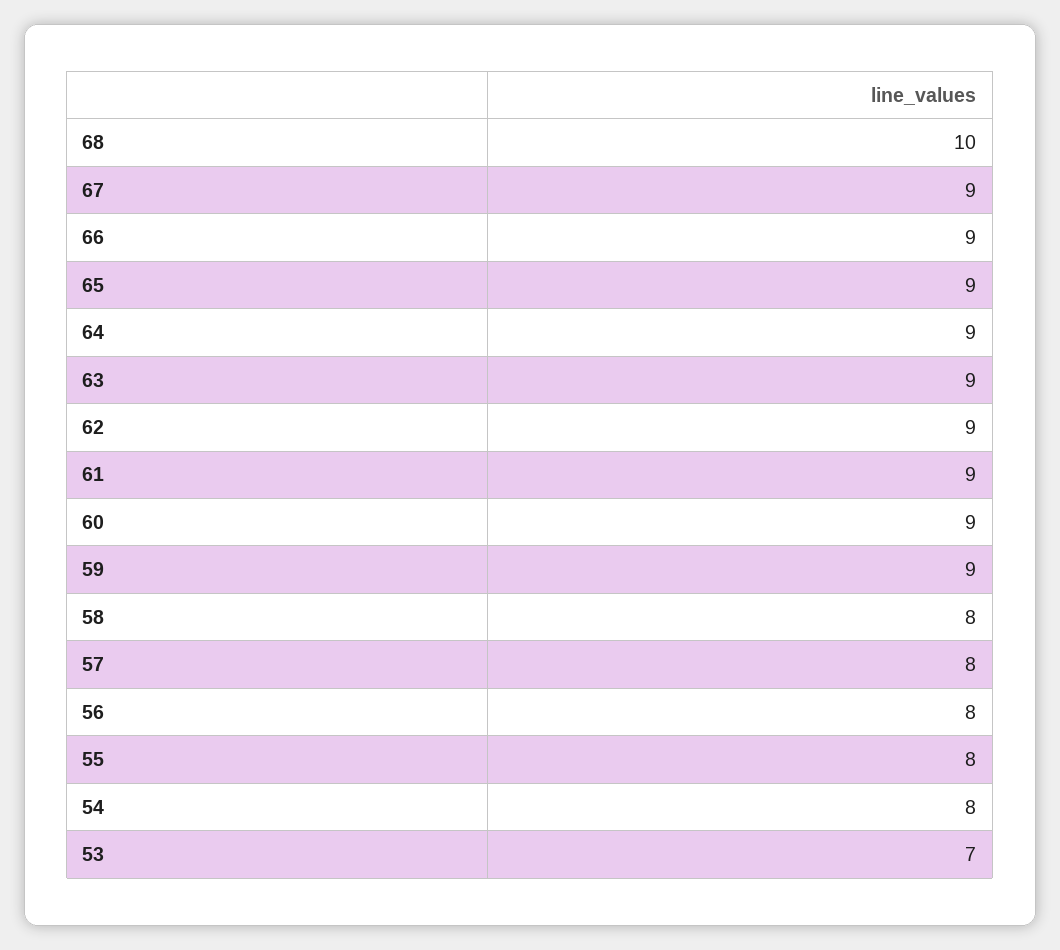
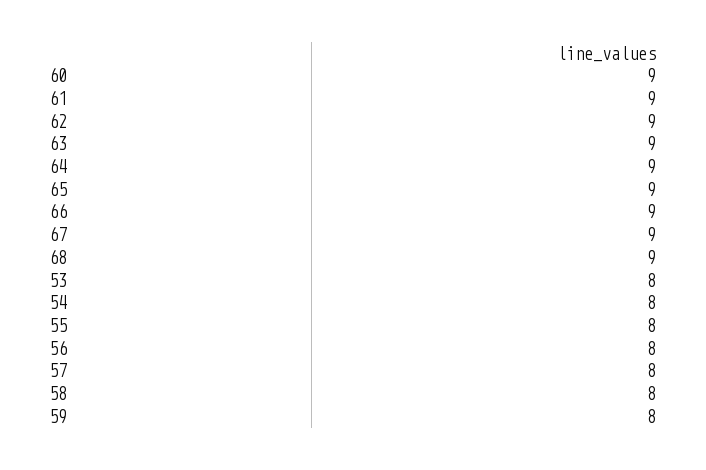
68: 10 -> 9
59: 9 -> 8
53: 7 -> 8

